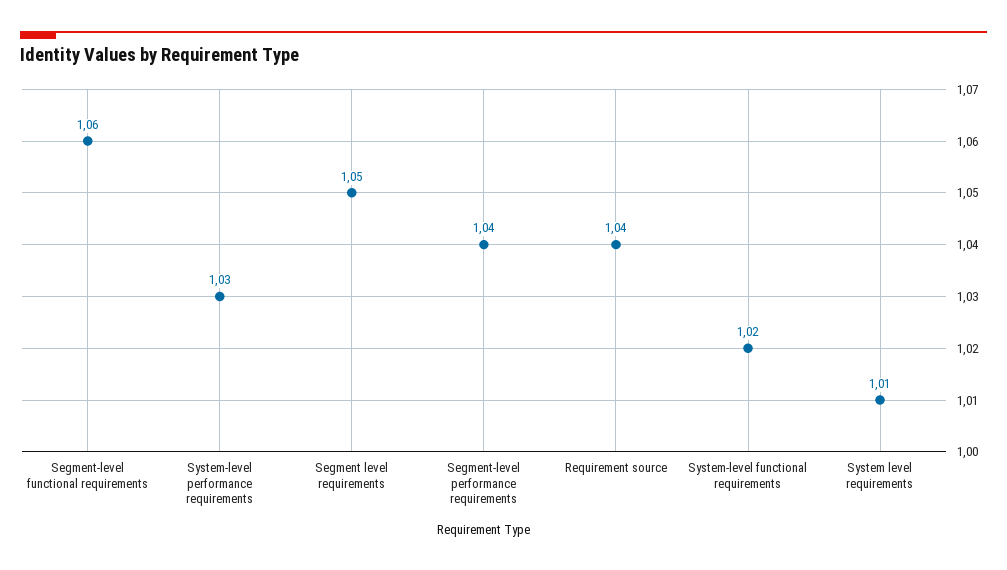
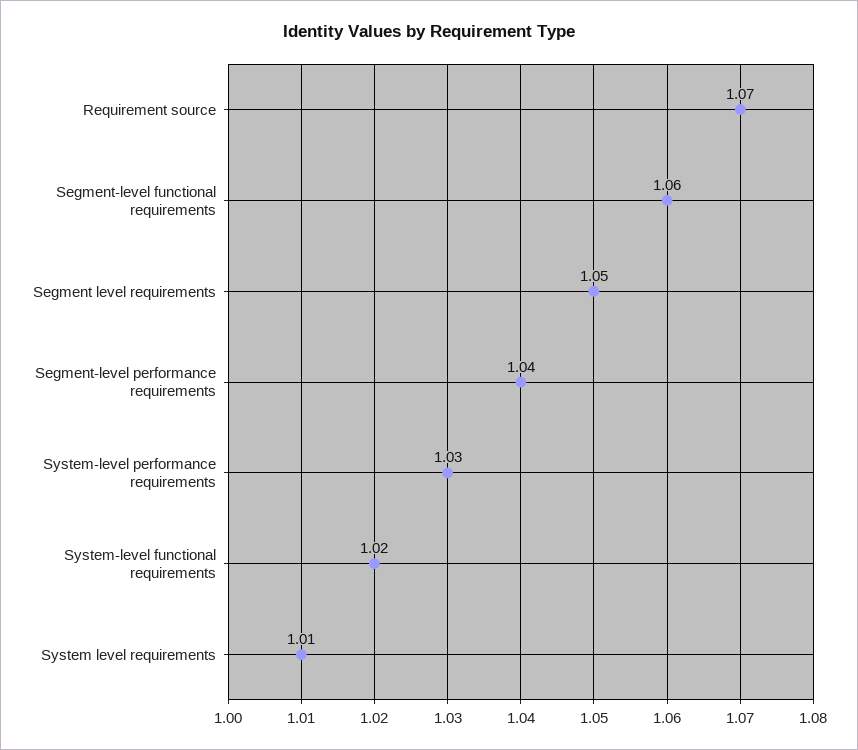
Requirement source: 1.04 -> 1.07

